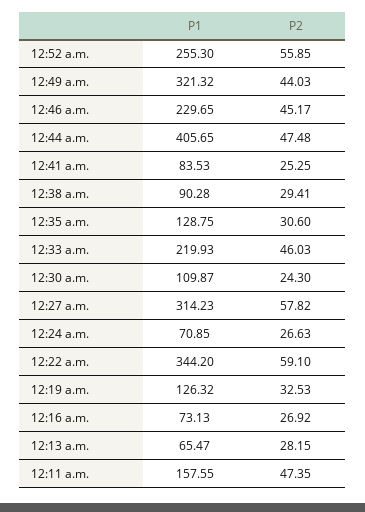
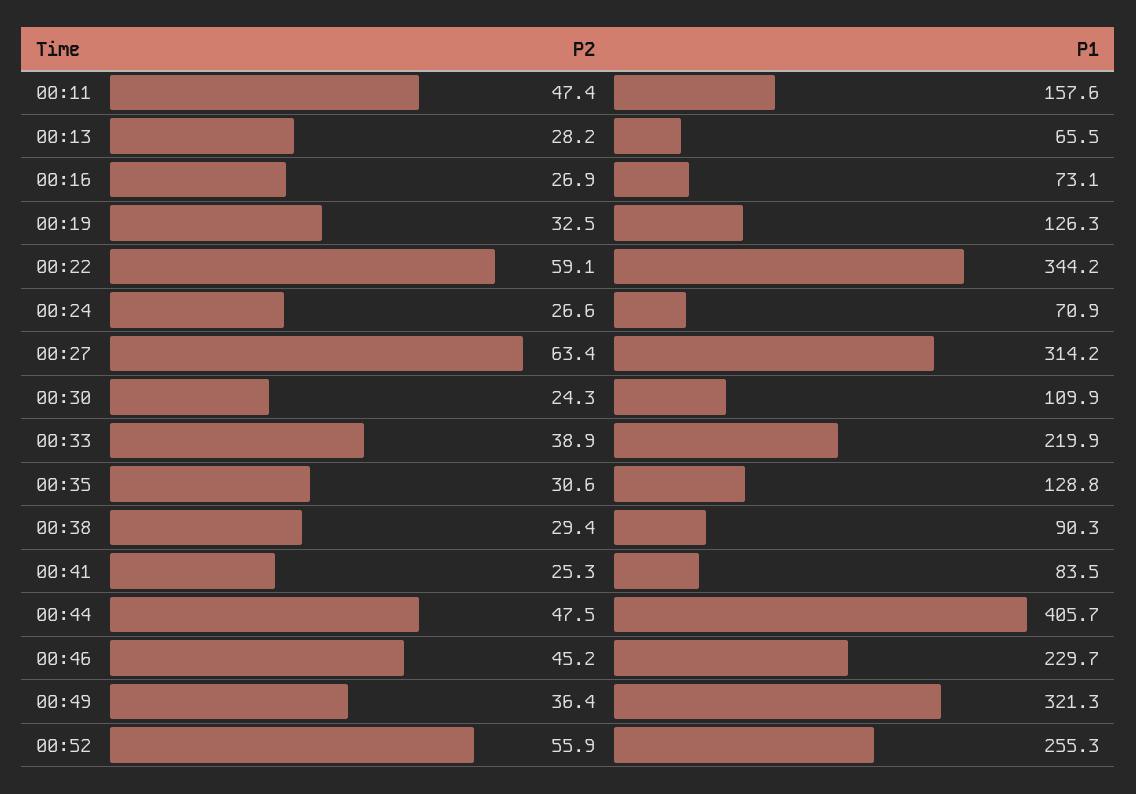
P2, 12:49 a.m.: 44.03 -> 36.4
P2, 12:33 a.m.: 46.03 -> 38.9
P2, 12:27 a.m.: 57.82 -> 63.4

